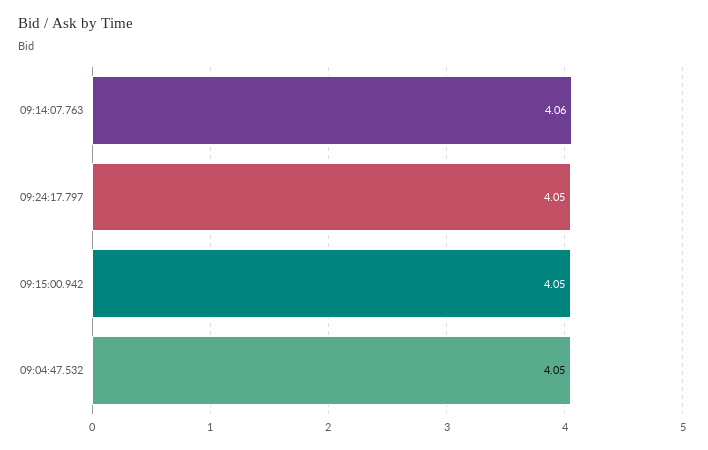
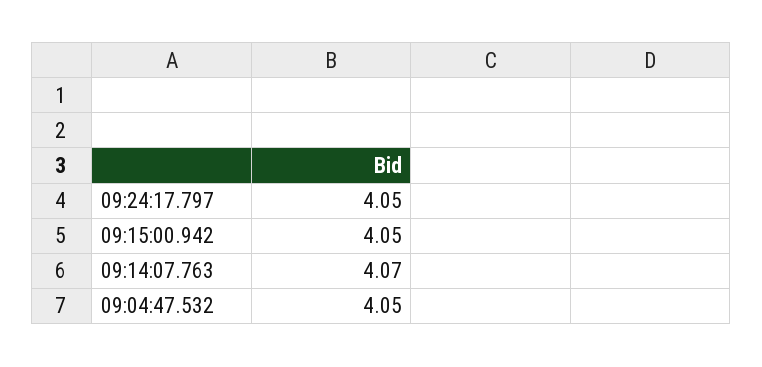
09:14:07.763: 4.06 -> 4.07

